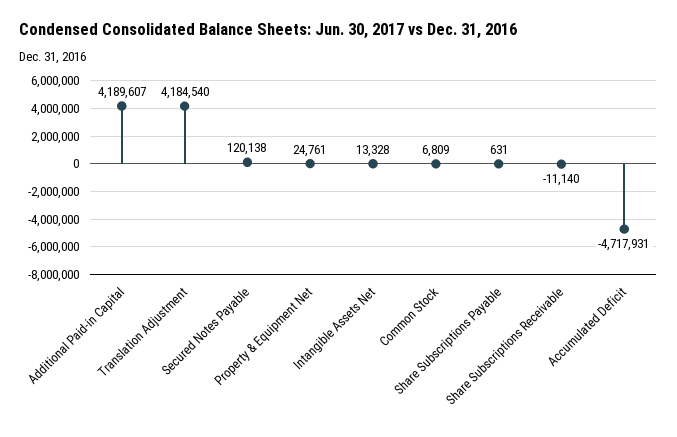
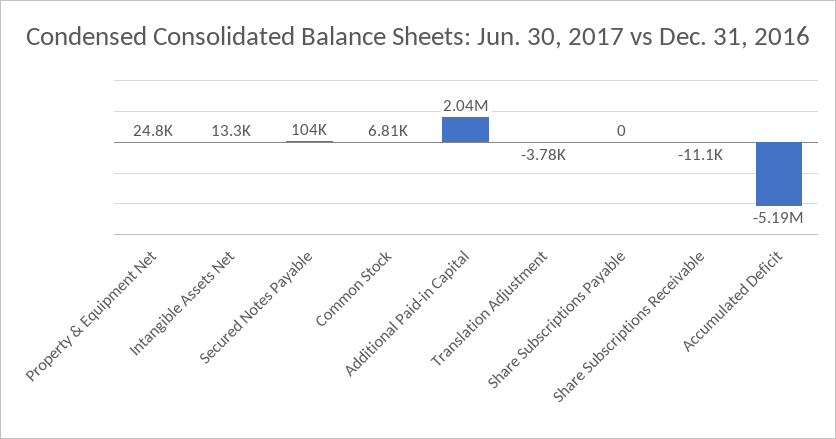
Additional Paid-in Capital: 4189607 -> 2040000
Translation Adjustment: 4184540 -> -3780
Secured Notes Payable: 120138 -> 104000
Share Subscriptions Payable: 631 -> 0
Accumulated Deficit: -4717931 -> -5190000

